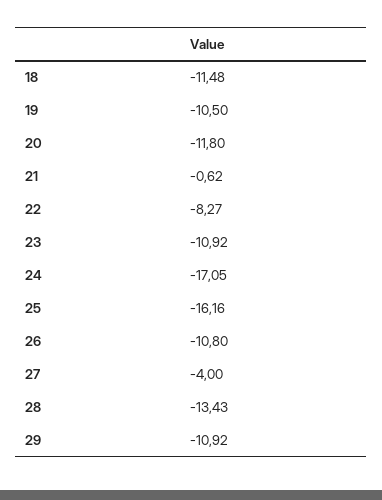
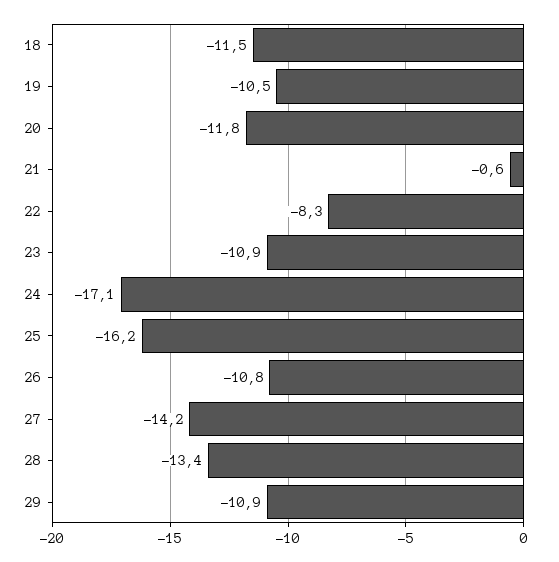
27: -4 -> -14.2

